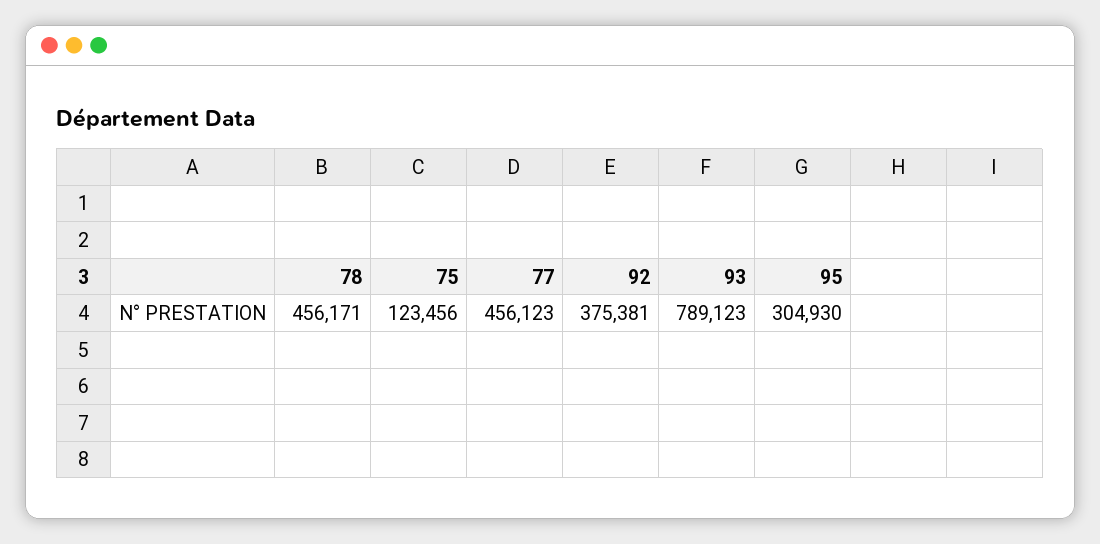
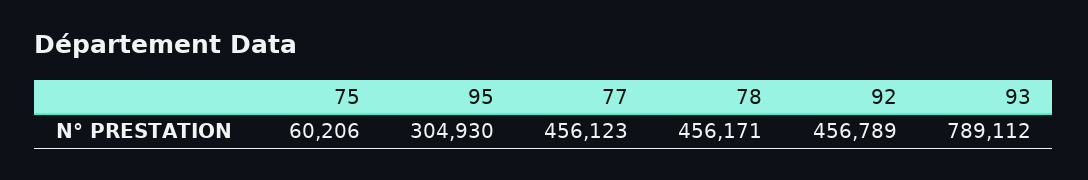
75: 123456 -> 60206
92: 375381 -> 456789
93: 789123 -> 789112

